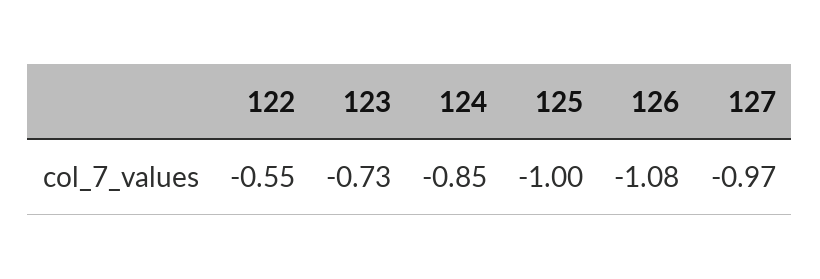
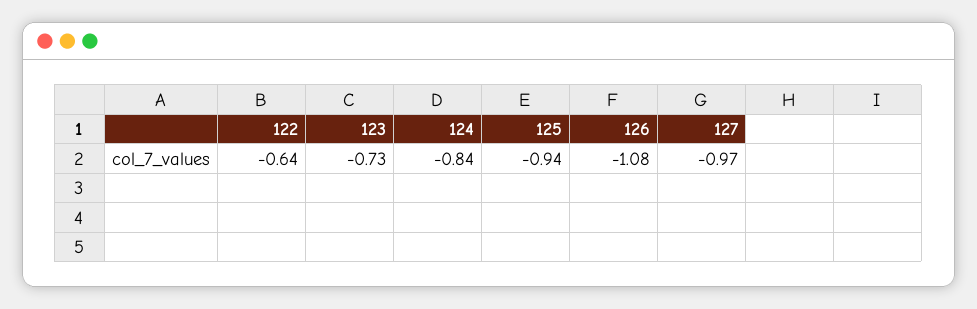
122: -0.55 -> -0.64
124: -0.85 -> -0.84
125: -1 -> -0.94

